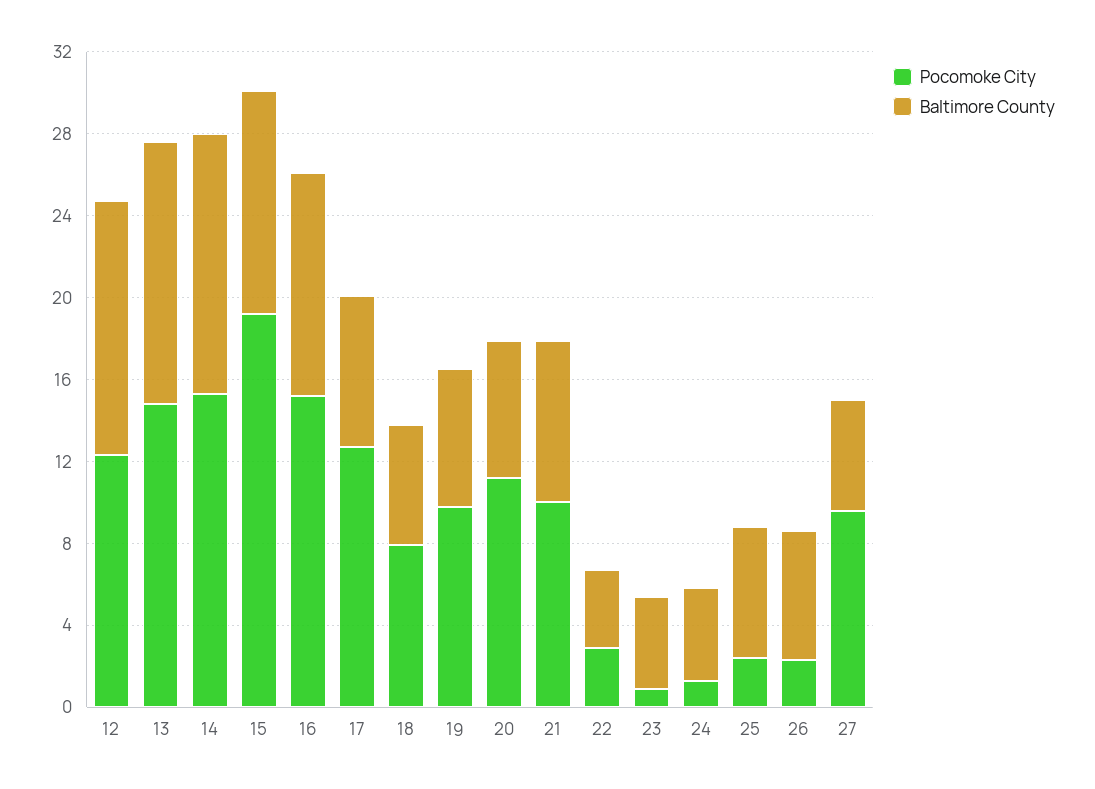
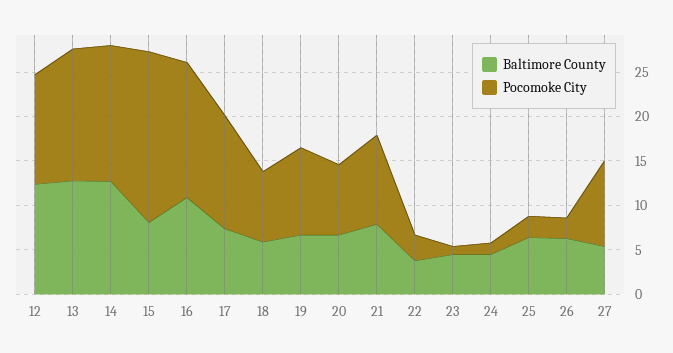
Baltimore County, 15: 11 -> 8
Pocomoke City, 20: 11 -> 8

